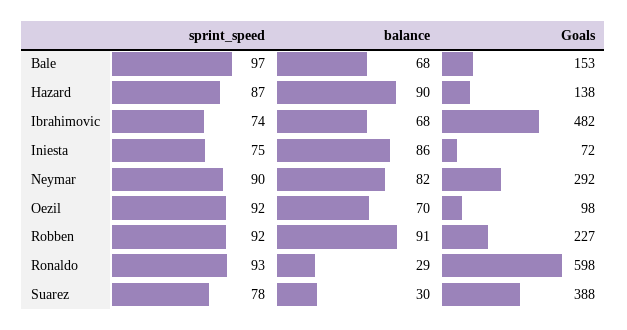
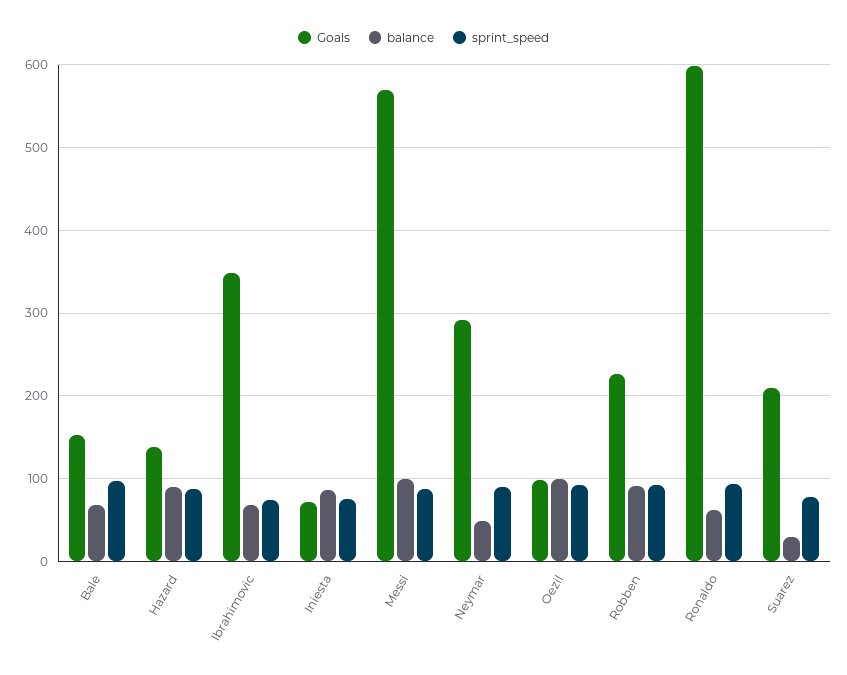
Goals, Ibrahimovic: 482 -> 350
balance, Neymar: 82 -> 50
balance, Oezil: 70 -> 100
balance, Ronaldo: 29 -> 60
Goals, Suarez: 388 -> 210
Goals, Messi: none -> 570
balance, Messi: none -> 100
sprint_speed, Messi: none -> 90

